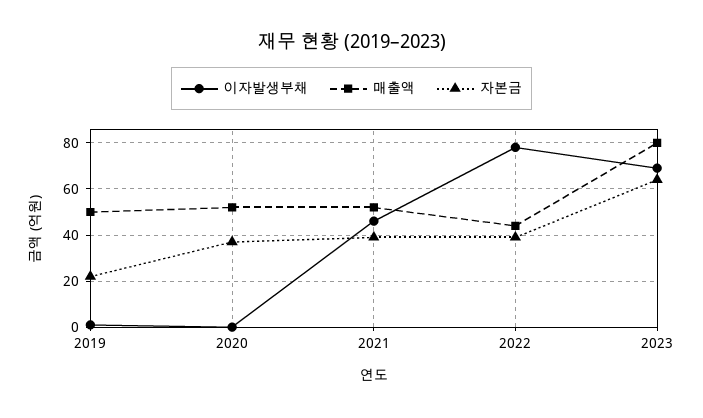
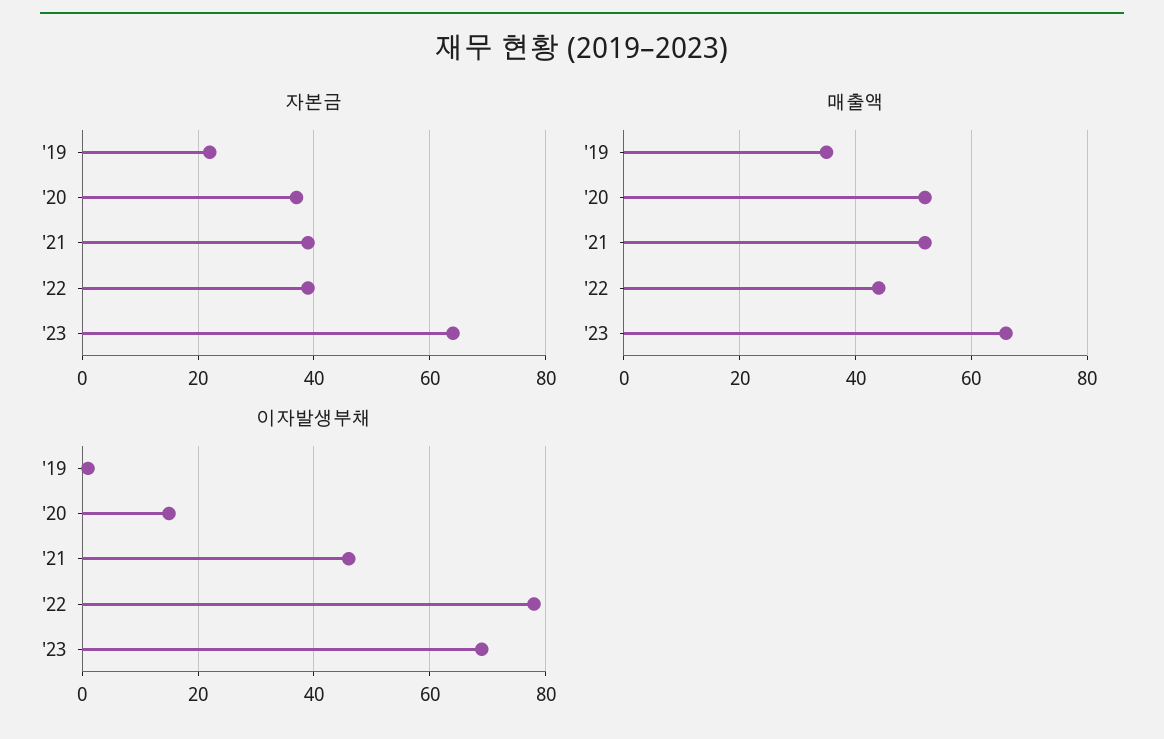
매출액, 2019: 50 -> 35
이자발생부채, 2020: 0 -> 15
매출액, 2023: 80 -> 65

